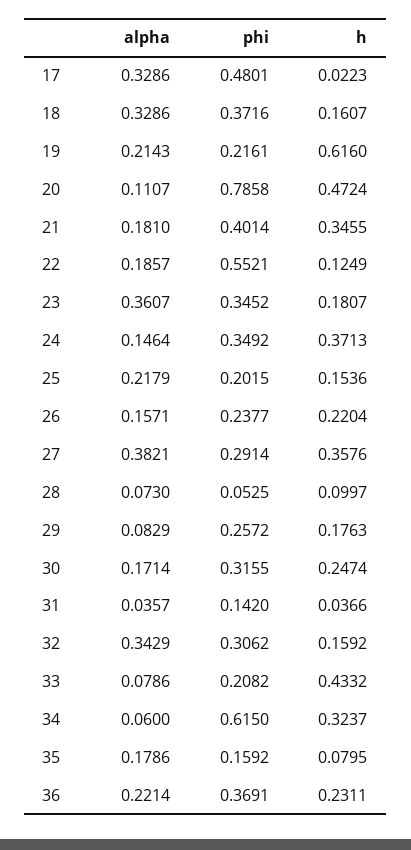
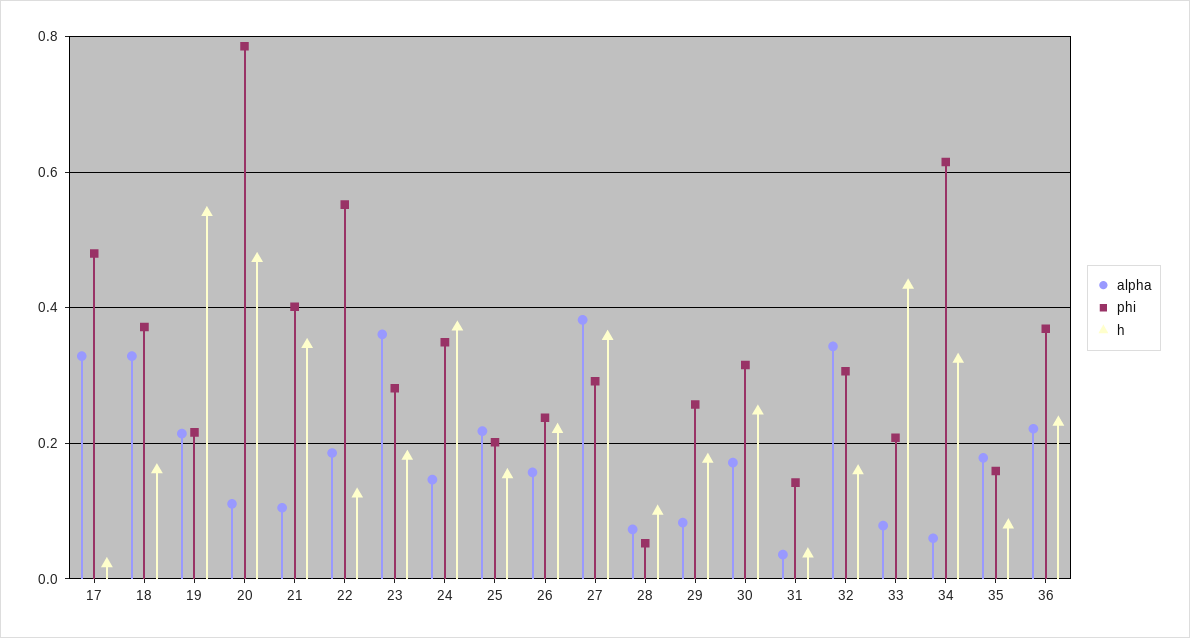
h, 19: 0.616 -> 0.54
alpha, 21: 0.181 -> 0.1
phi, 23: 0.3452 -> 0.28

